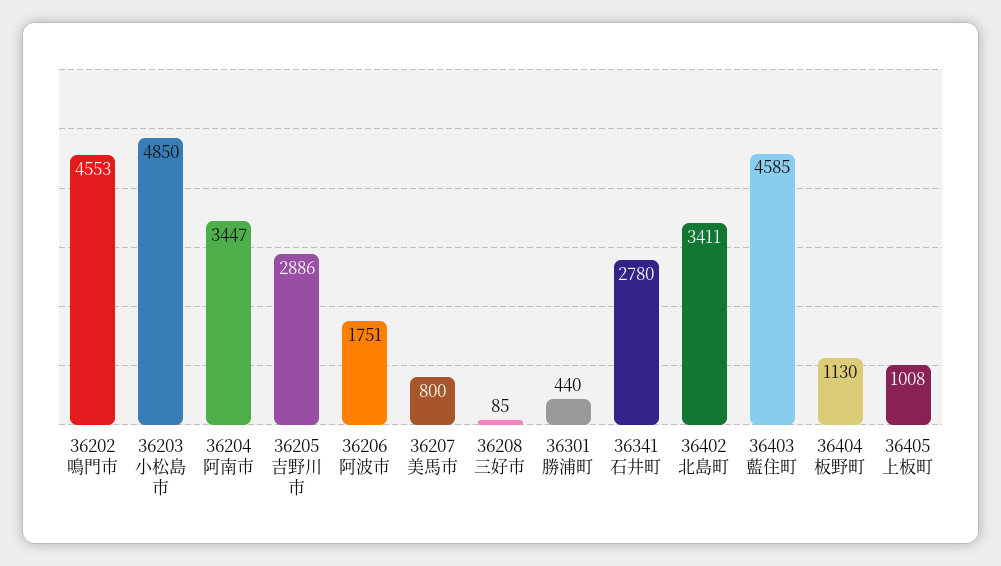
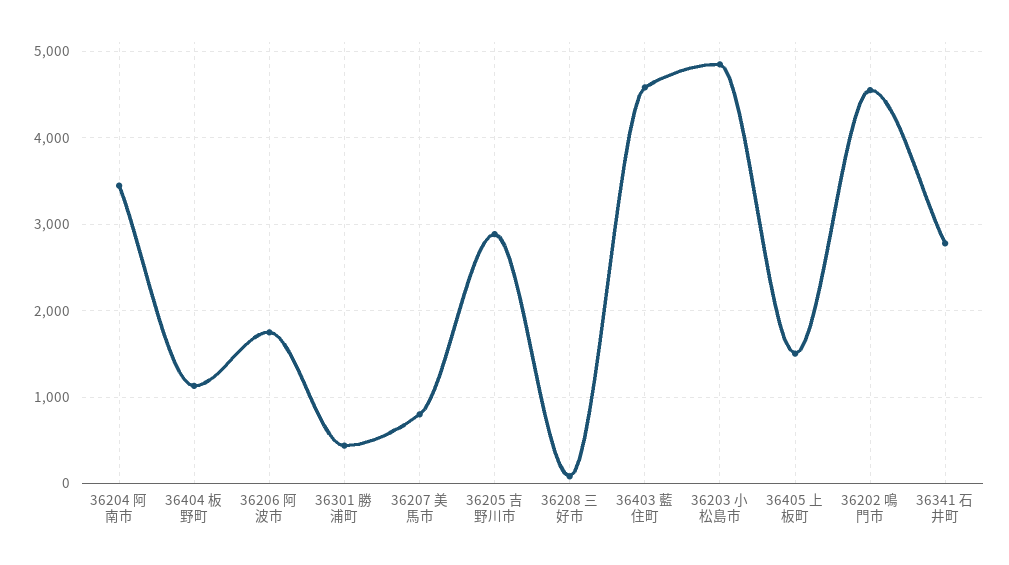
36402 北島町: 3411 -> none
36405 上板町: 1008 -> 1500

